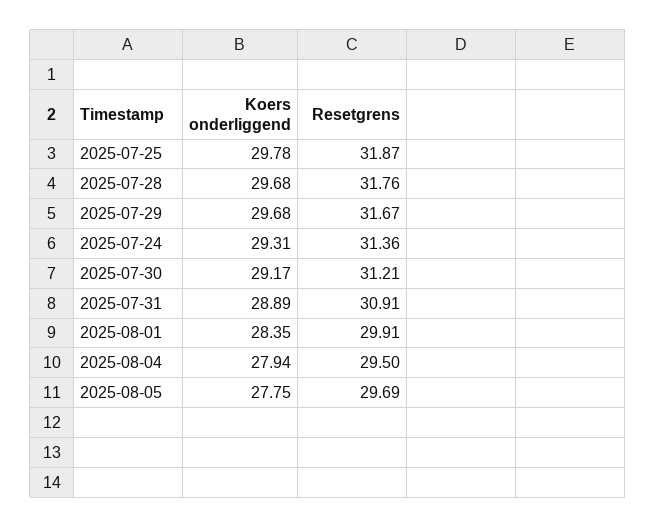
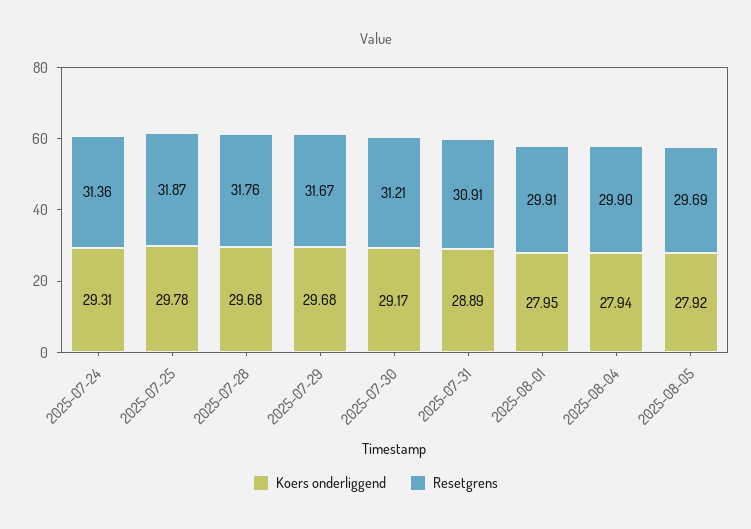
Koers onderliggend, 2025-08-01: 28.35 -> 27.95
Resetgrens, 2025-08-04: 29.5 -> 29.9
Koers onderliggend, 2025-08-05: 27.75 -> 27.92

